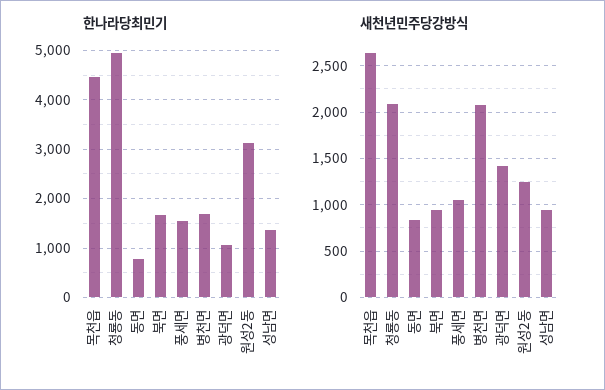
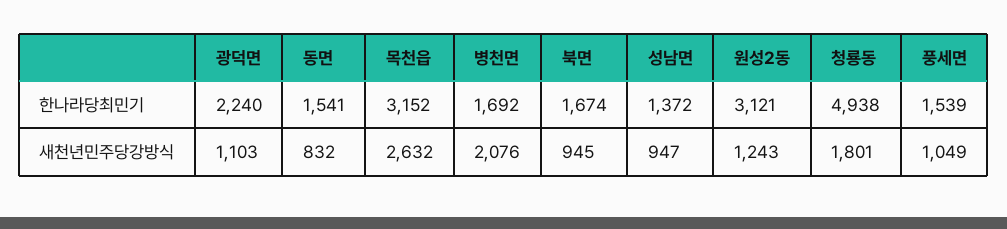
한나라당최민기, 목천읍: 4400 -> 3152
한나라당최민기, 동면: 800 -> 1541
한나라당최민기, 광덕면: 1000 -> 2240
새천년민주당강방식, 청룡동: 2100 -> 1801
새천년민주당강방식, 광덕면: 1400 -> 1103

